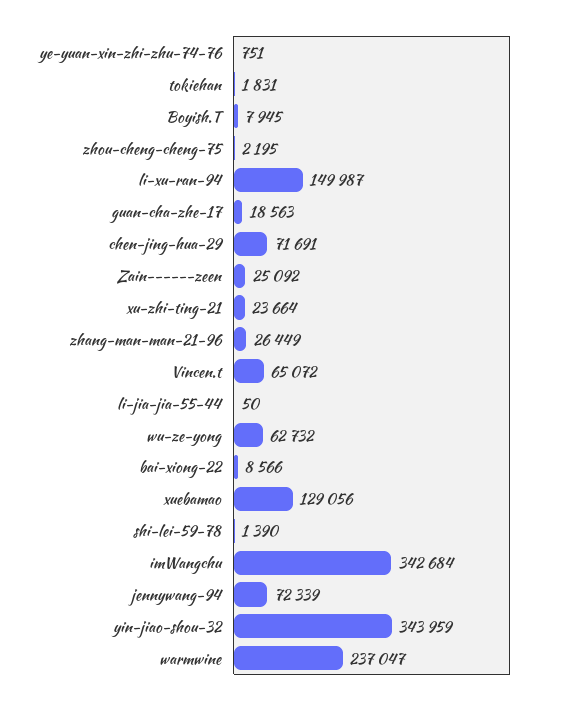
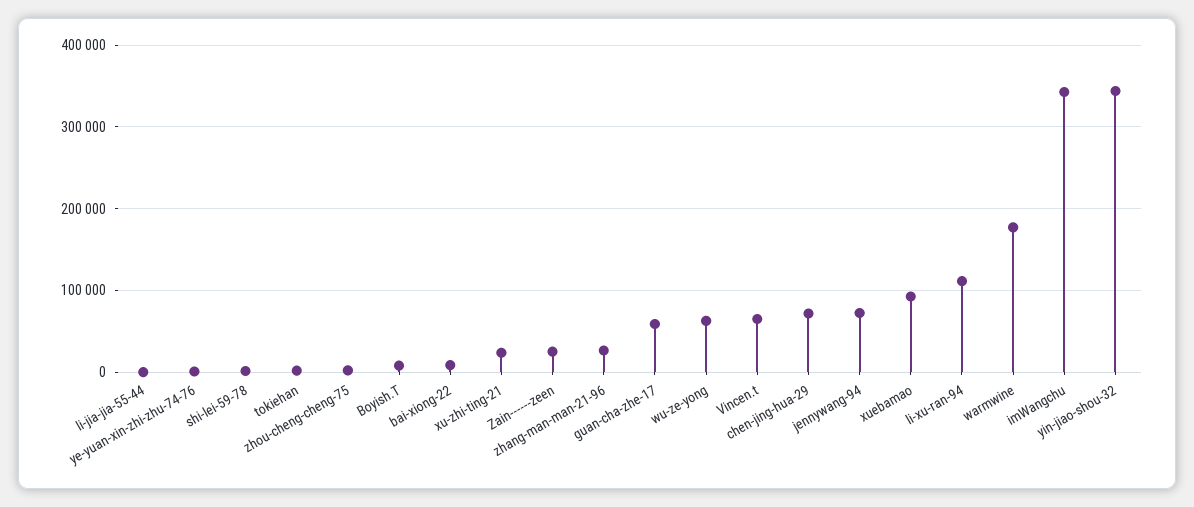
li-xu-ran-94: 149987 -> 110000
guan-cha-zhe-17: 18563 -> 60000
xuebamao: 129056 -> 90000
warmwine: 237047 -> 180000

